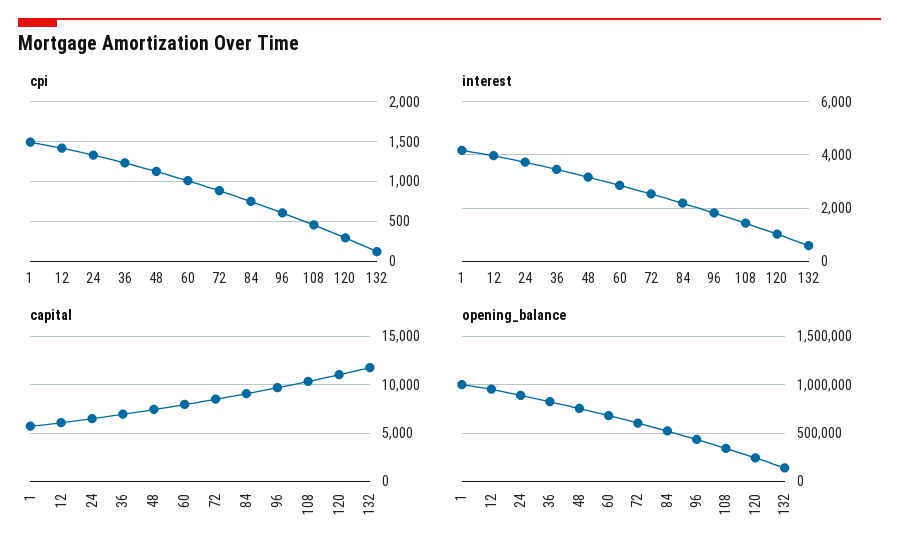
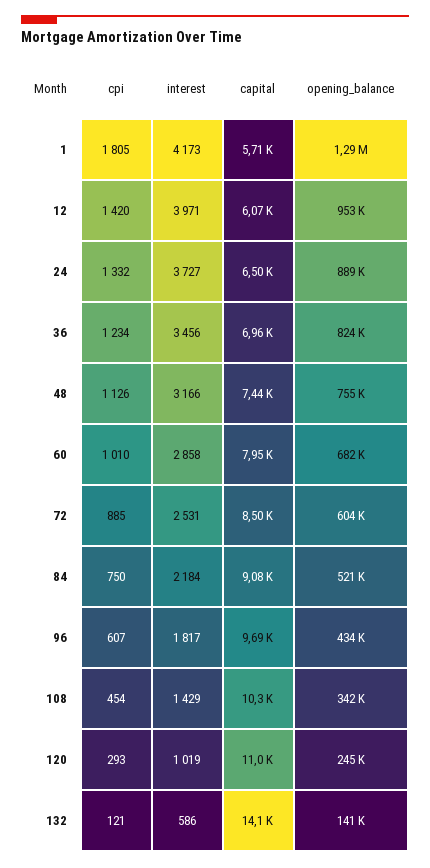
cpi, 1: 1500 -> 1805
capital, 132: 12000 -> 14100
opening_balance, 1: 1000000 -> 1290000

